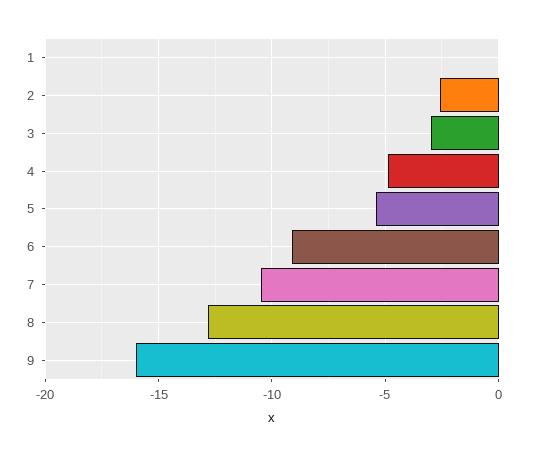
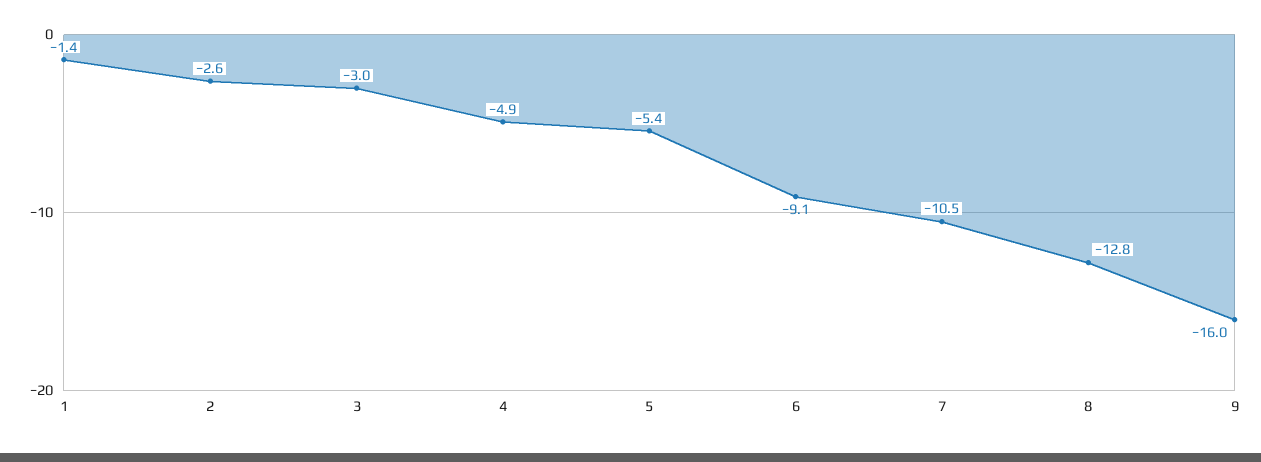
1: 0 -> -1.4

